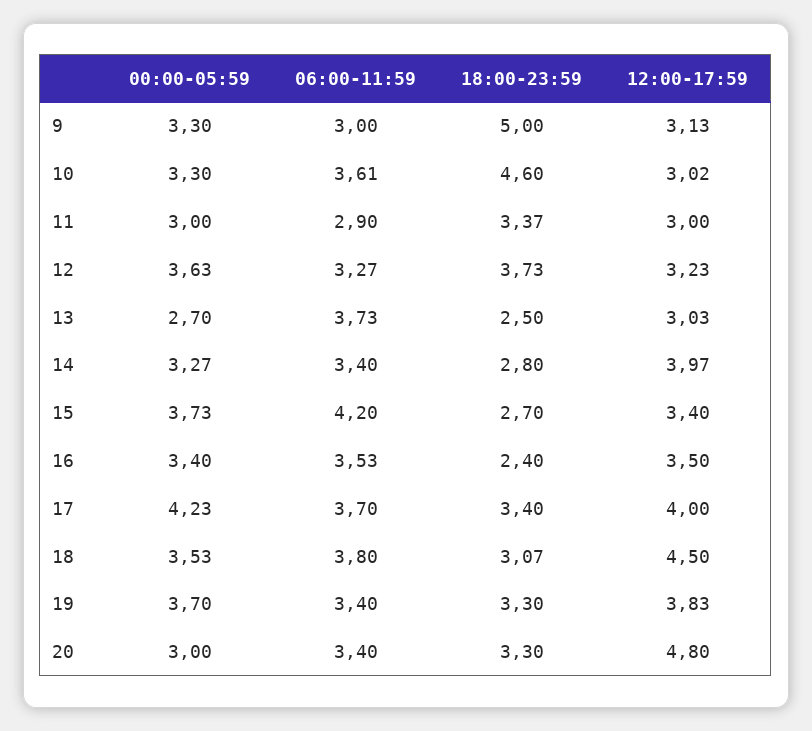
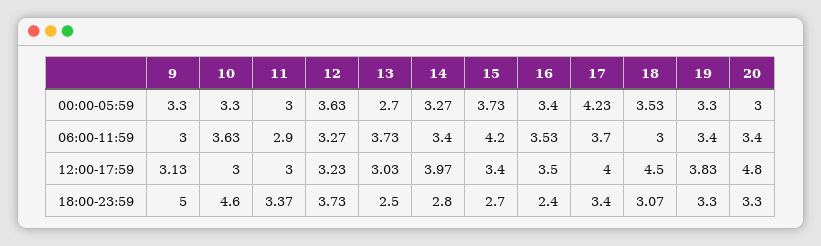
06:00-11:59, 10: 3.61 -> 3.63
12:00-17:59, 10: 3.02 -> 3
06:00-11:59, 18: 3.8 -> 3
00:00-05:59, 19: 3.7 -> 3.3

